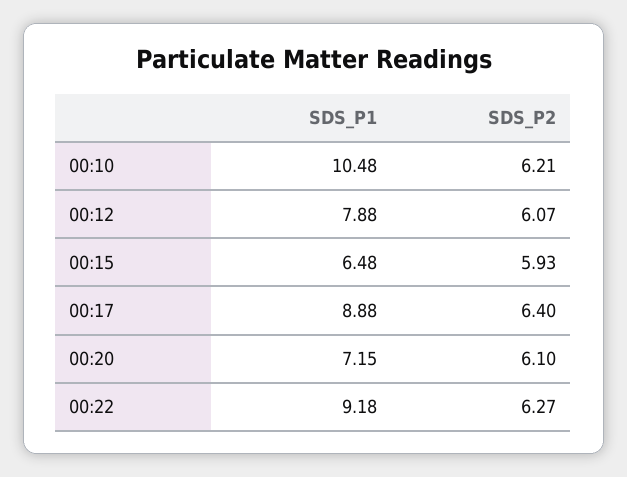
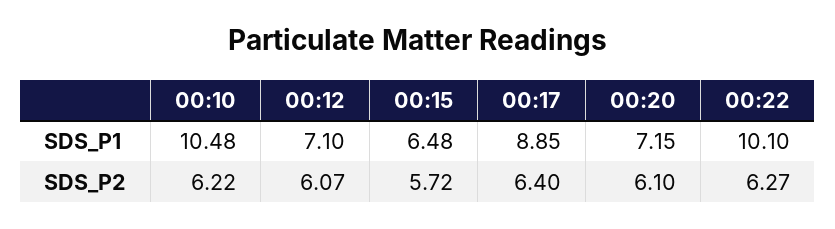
SDS_P2, 00:10: 6.21 -> 6.22
SDS_P1, 00:12: 7.88 -> 7.1
SDS_P2, 00:15: 5.93 -> 5.72
SDS_P1, 00:17: 8.88 -> 8.85
SDS_P1, 00:22: 9.18 -> 10.1

